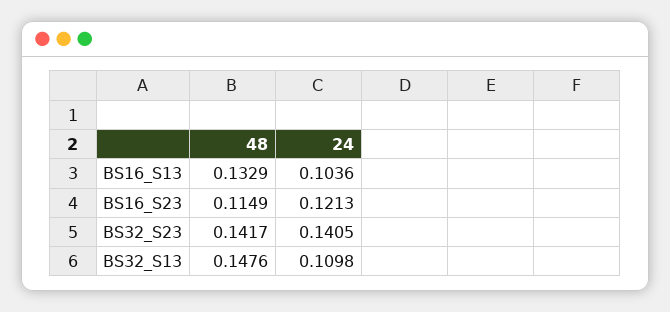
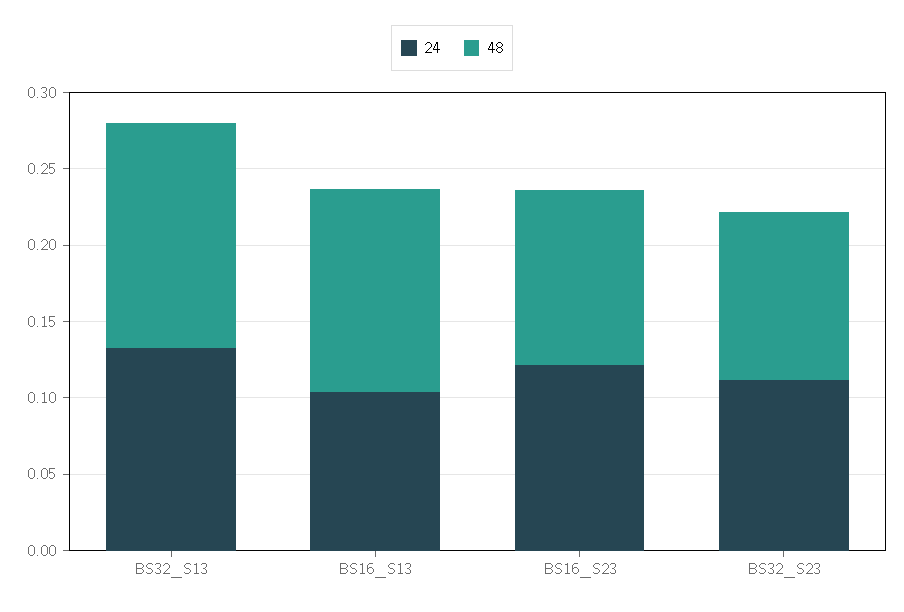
48, BS32_S23: 0.1417 -> 0.11
24, BS32_S23: 0.1405 -> 0.11
24, BS32_S13: 0.1098 -> 0.13

